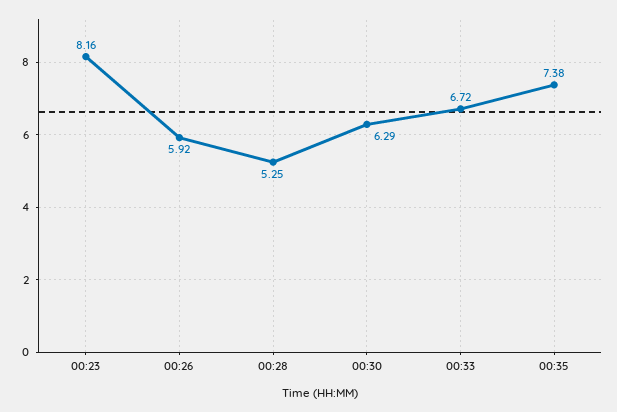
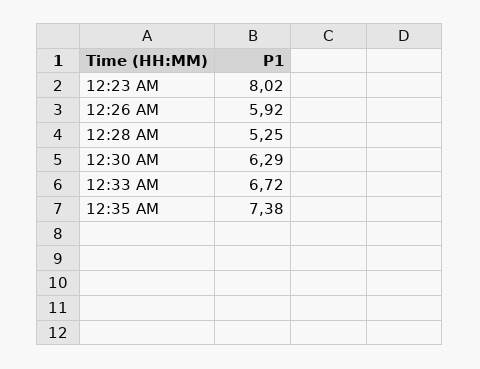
00:23: 8.16 -> 8.02

